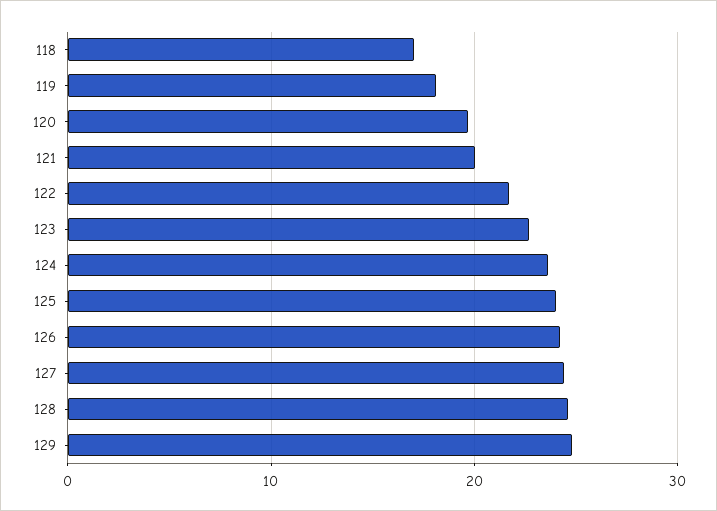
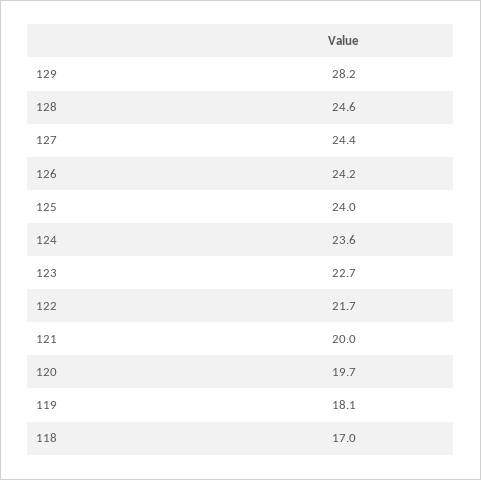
129: 25 -> 28.2

